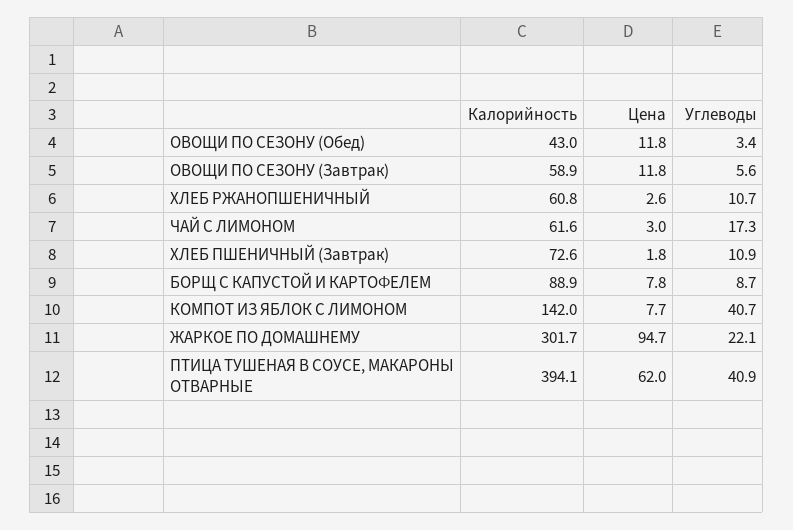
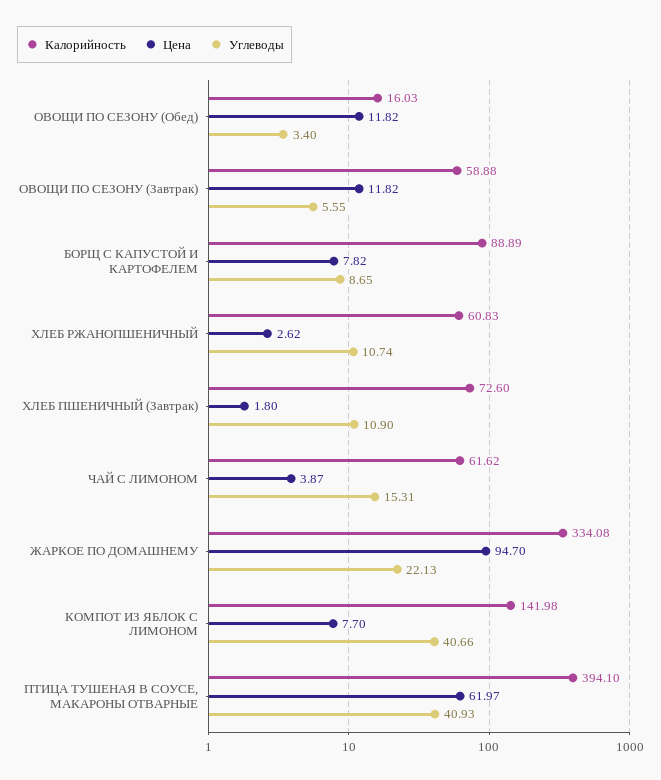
Калорийность, ОВОЩИ ПО СЕЗОНУ (Обед): 43 -> 16.03
Цена, ЧАЙ С ЛИМОНОМ: 3 -> 3.87
Углеводы, ЧАЙ С ЛИМОНОМ: 17.3 -> 15.31
Калорийность, ЖАРКОЕ ПО ДОМАШНЕМУ: 301.7 -> 334.08

